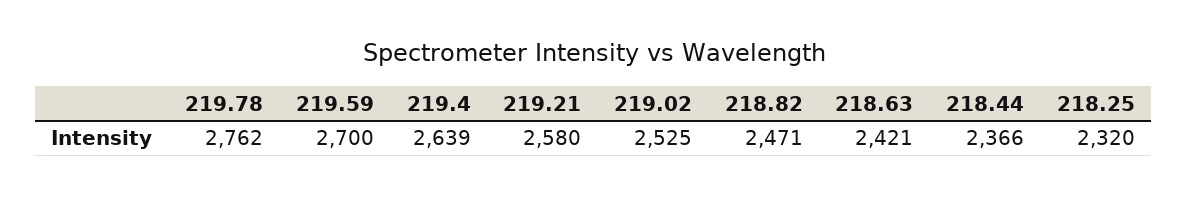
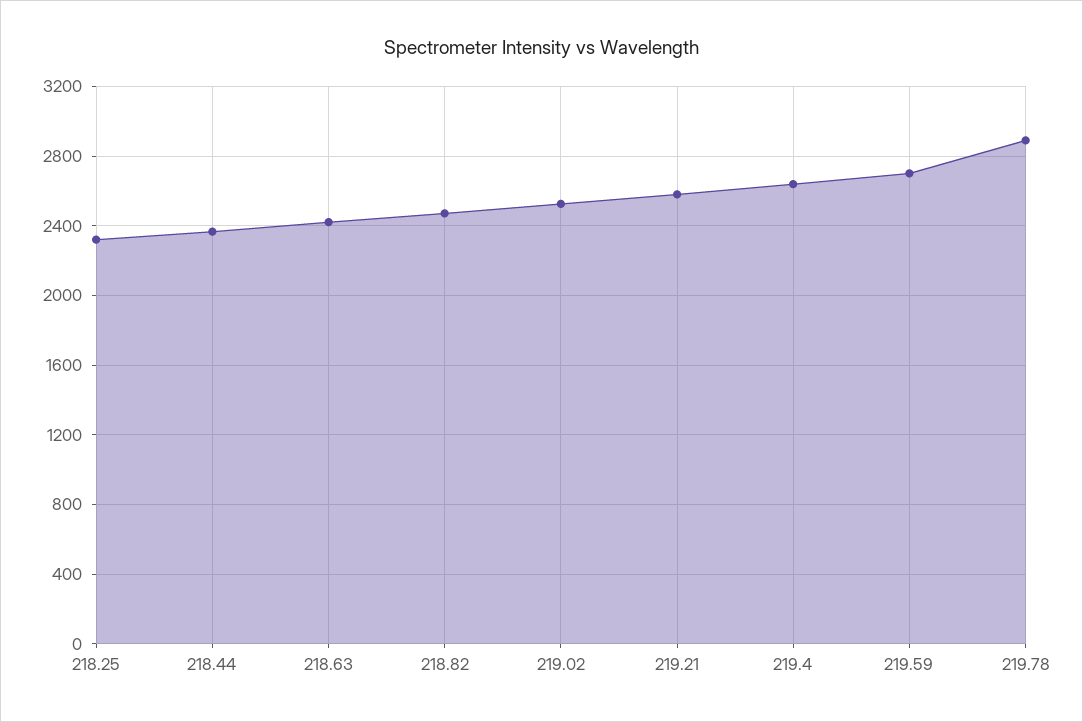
219.78: 2762 -> 2900

